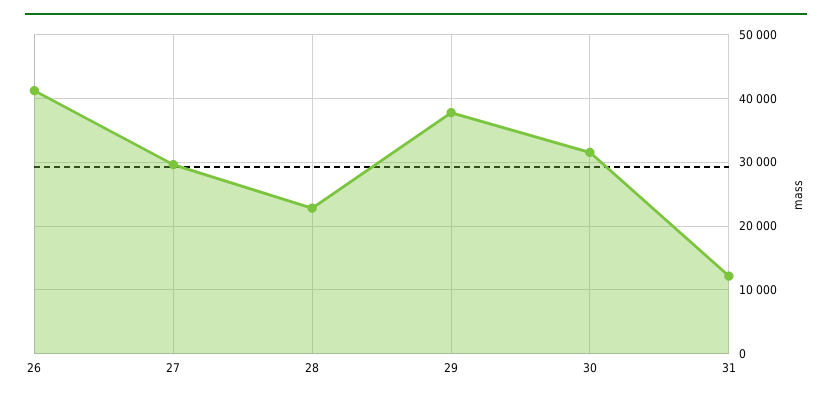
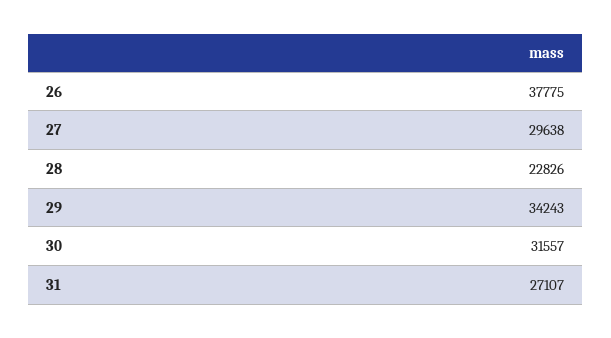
26: 41000 -> 37775
29: 38000 -> 34243
31: 12000 -> 27107

